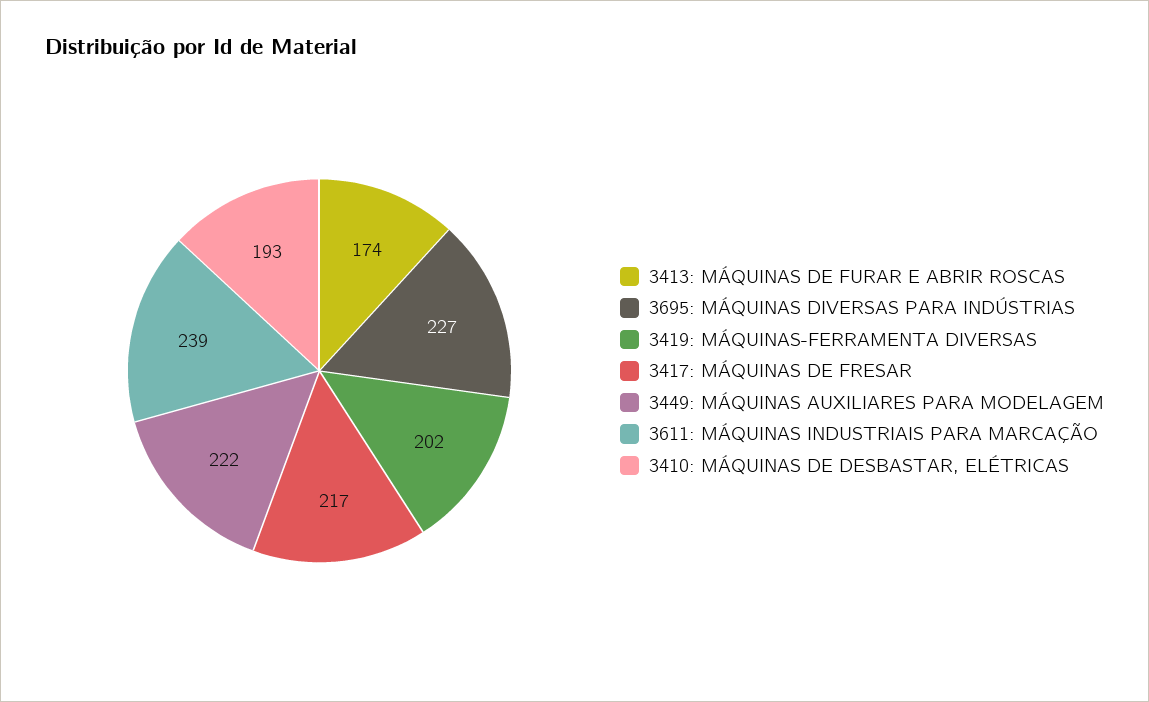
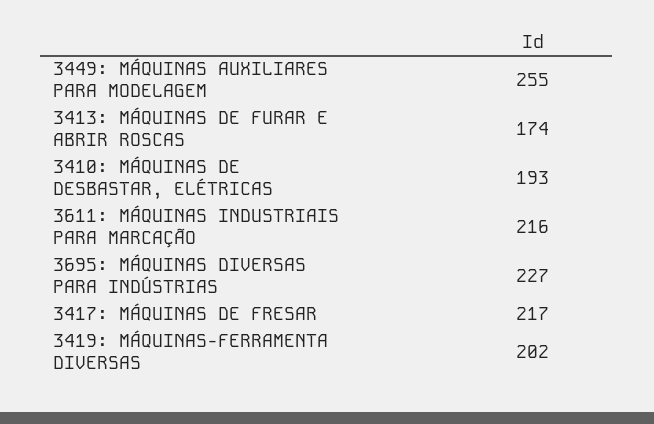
3449: MÁQUINAS AUXILIARES PARA MODELAGEM: 222 -> 255
3611: MÁQUINAS INDUSTRIAIS PARA MARCAÇÃO: 239 -> 216

